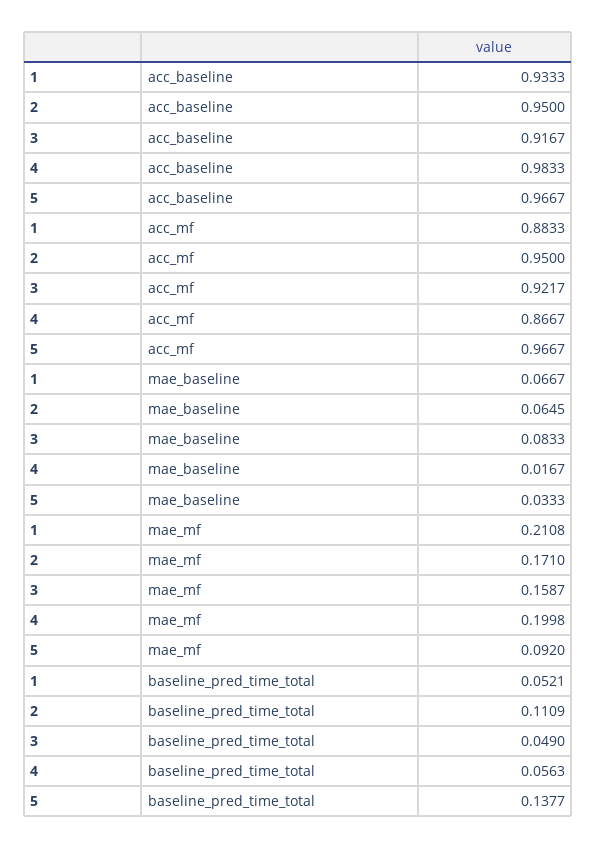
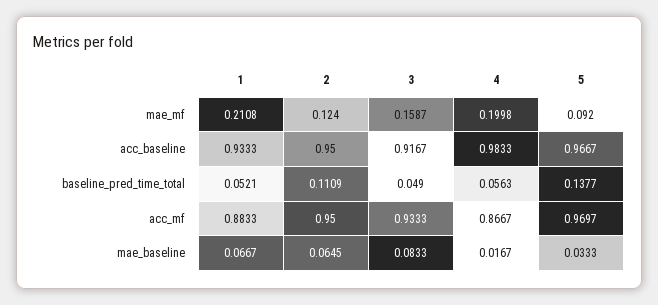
3, acc_mf: 0.9217 -> 0.9333
5, acc_mf: 0.9667 -> 0.9697
2, mae_mf: 0.171 -> 0.124

